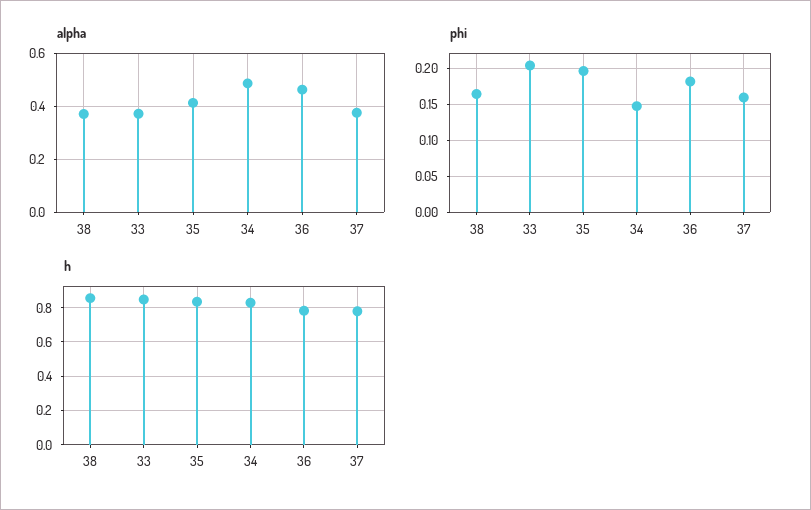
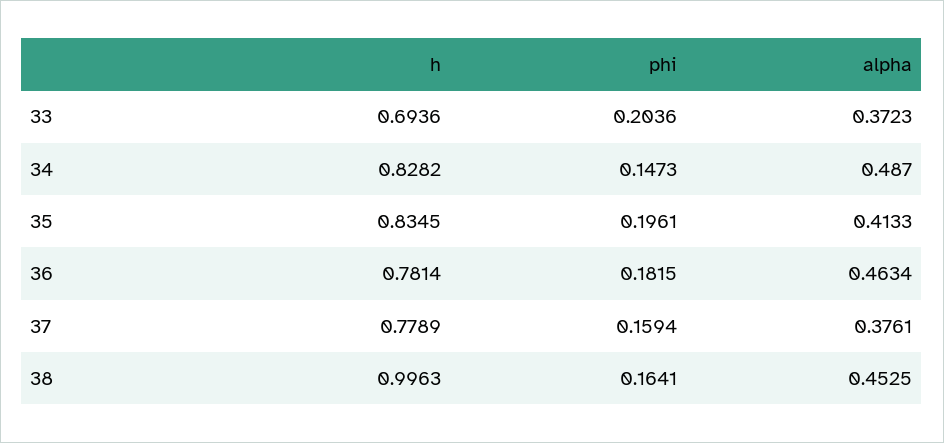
alpha, 38: 0.375 -> 0.4525
h, 38: 0.85 -> 0.9963
h, 33: 0.85 -> 0.6936

